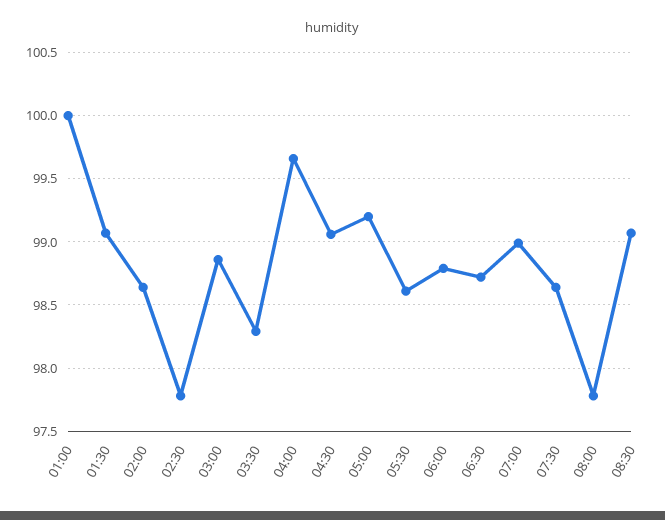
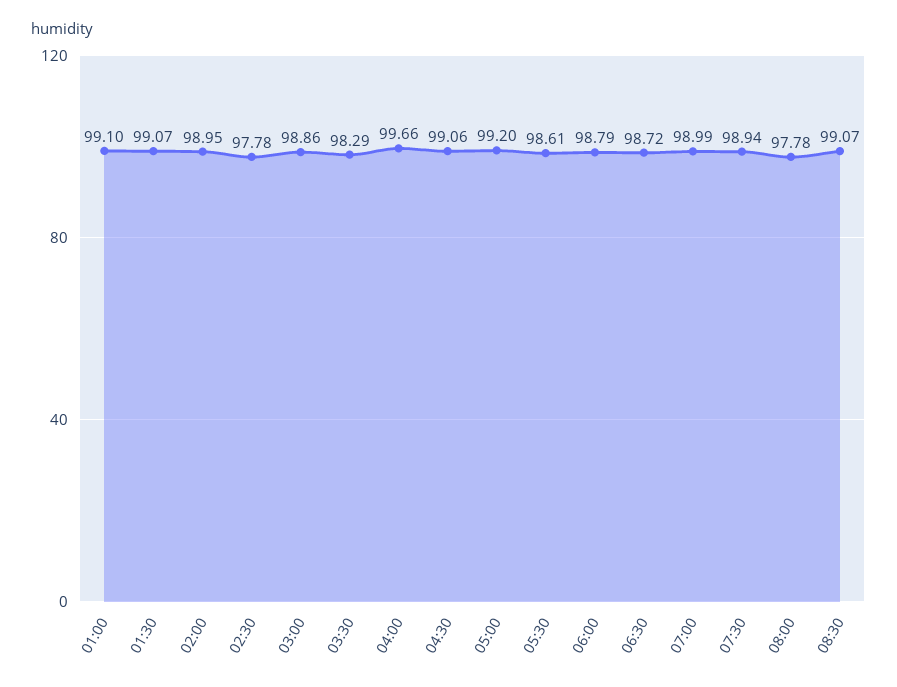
01:00: 100 -> 99.1
02:00: 98.65 -> 98.95
07:30: 98.65 -> 98.94

